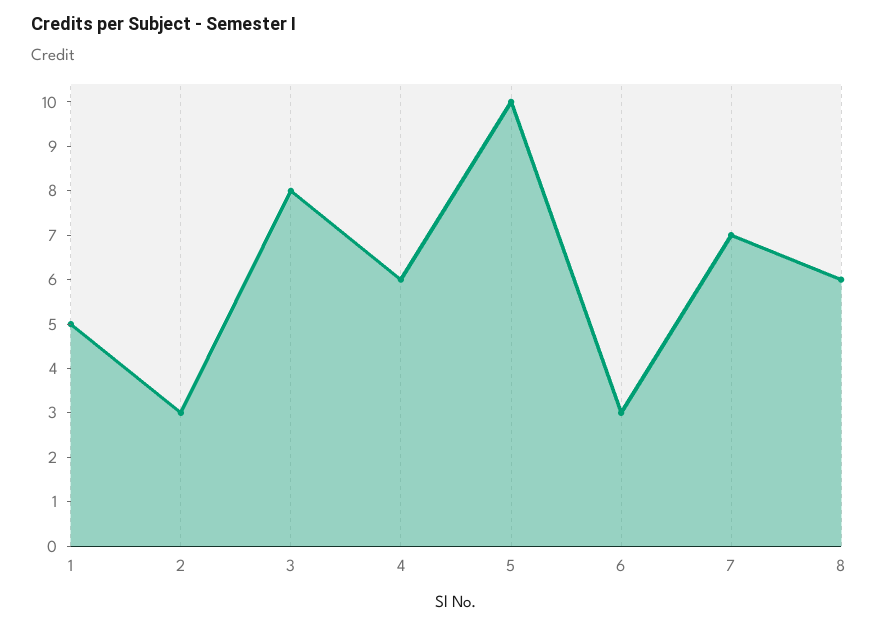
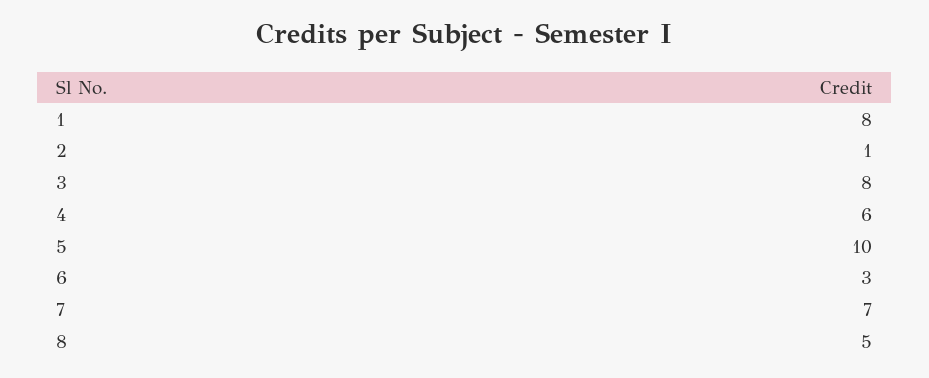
1: 5 -> 8
2: 3 -> 1
8: 6 -> 5

